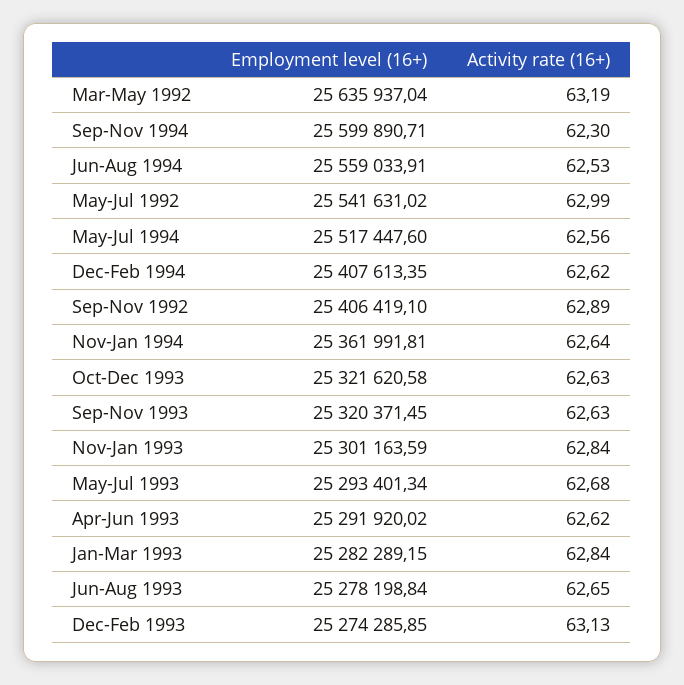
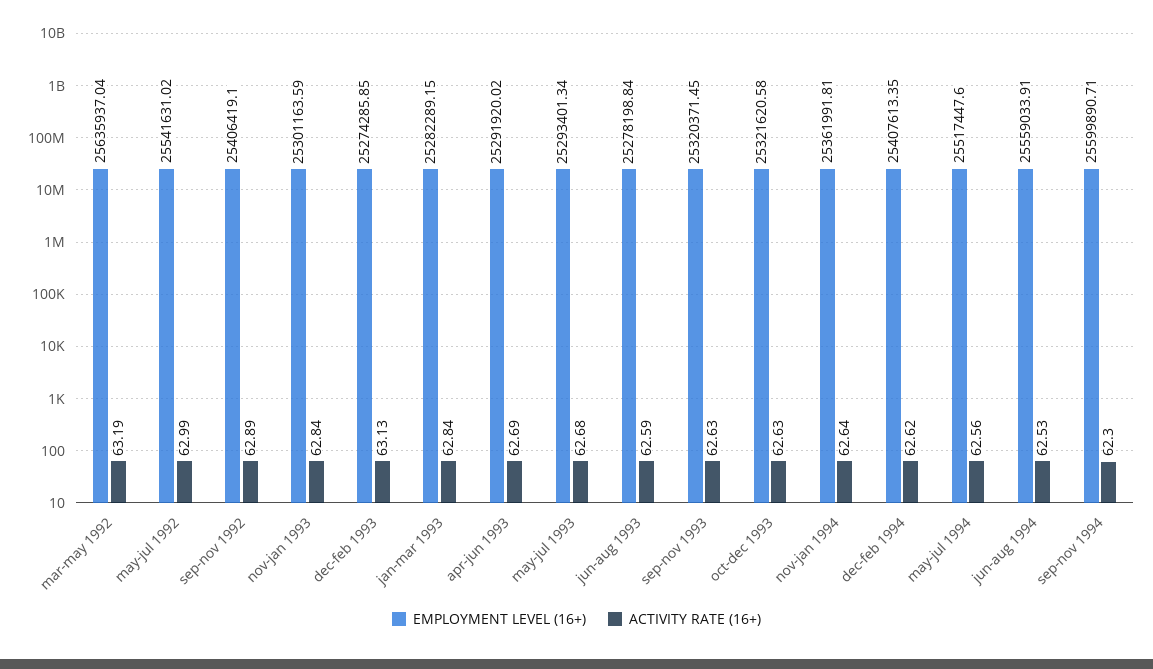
Activity rate (16+), Apr-Jun 1993: 62.62 -> 62.69
Activity rate (16+), Jun-Aug 1993: 62.65 -> 62.59

